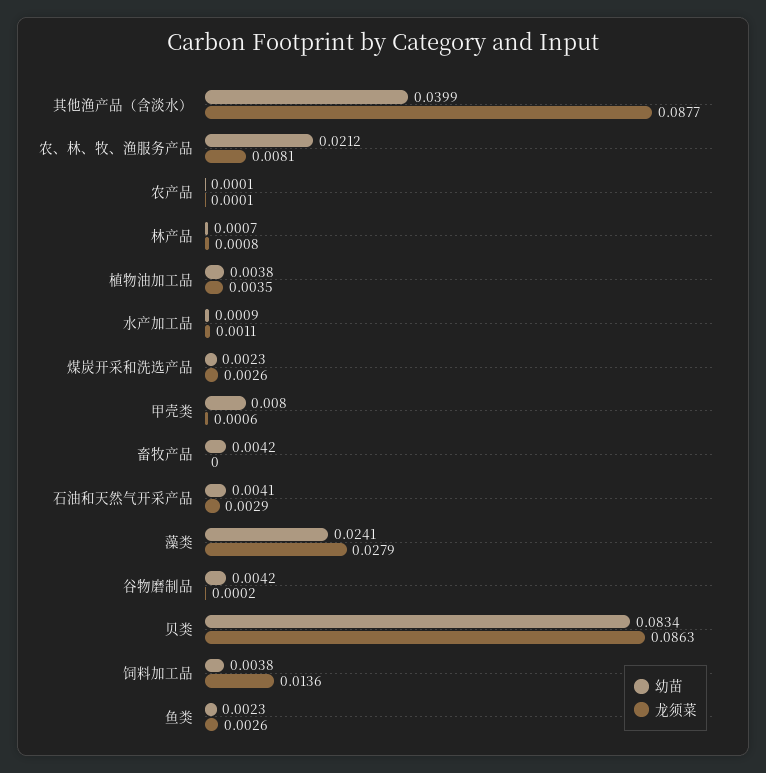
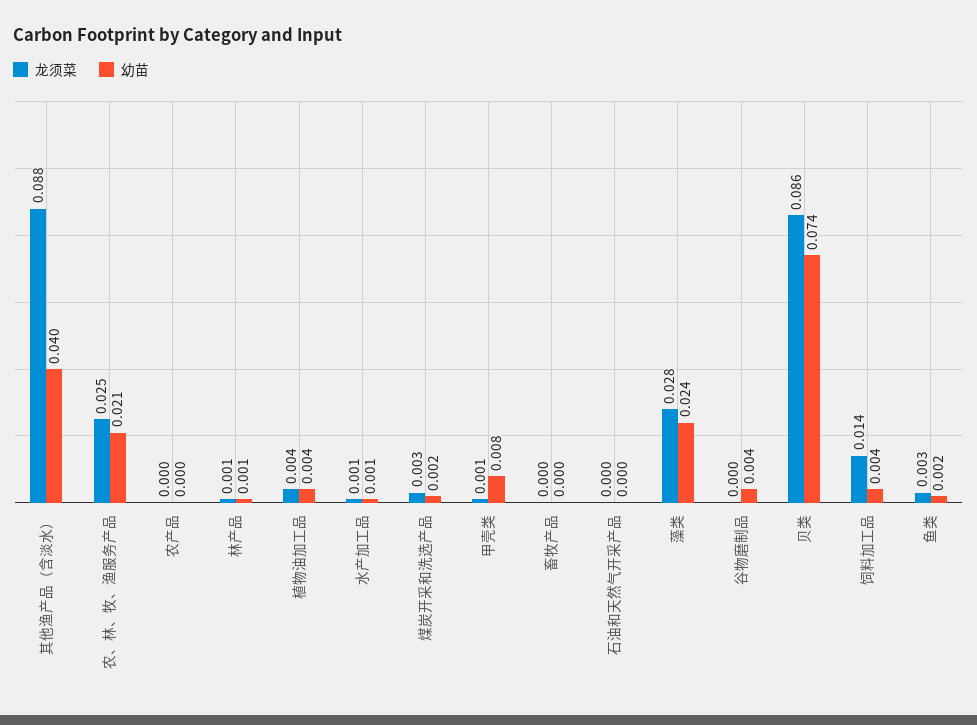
龙须菜, 农、林、牧、渔服务产品: 0.0081 -> 0.025
幼苗, 畜牧产品: 0.0042 -> 0
幼苗, 石油和天然气开采产品: 0.0041 -> 0
龙须菜, 石油和天然气开采产品: 0.0029 -> 0
幼苗, 贝类: 0.0834 -> 0.074

